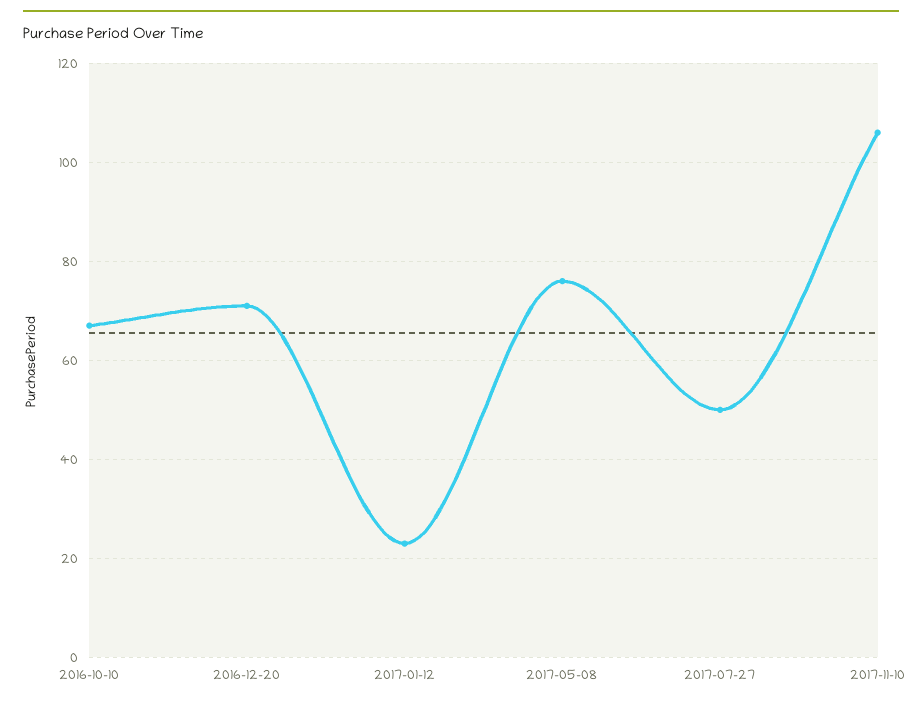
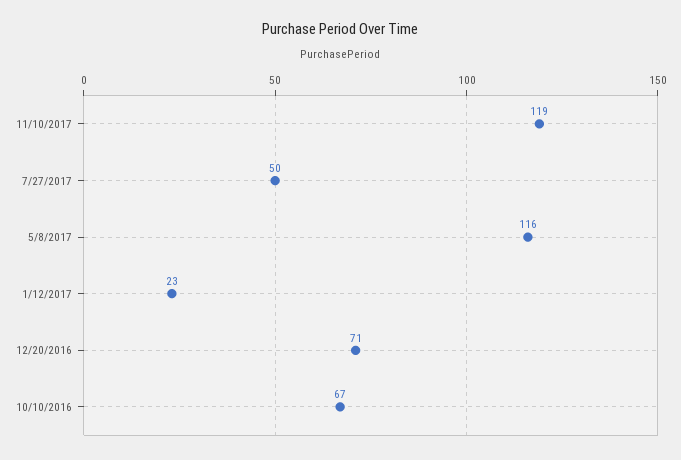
2017-05-08: 75 -> 116
2017-11-10: 105 -> 119

